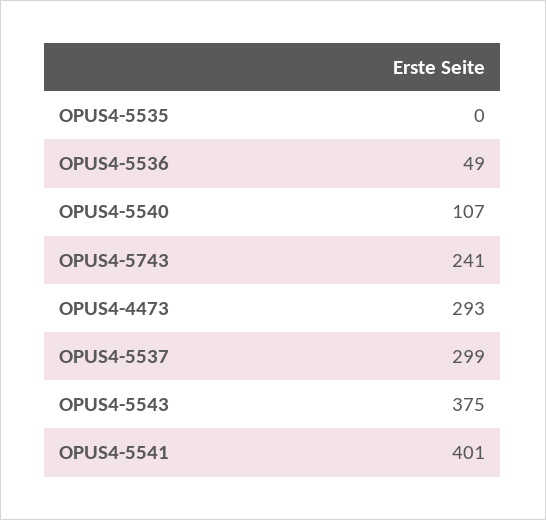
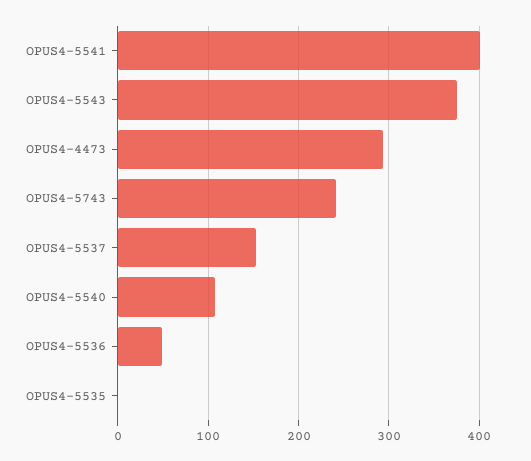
OPUS4-5537: 299 -> 150

